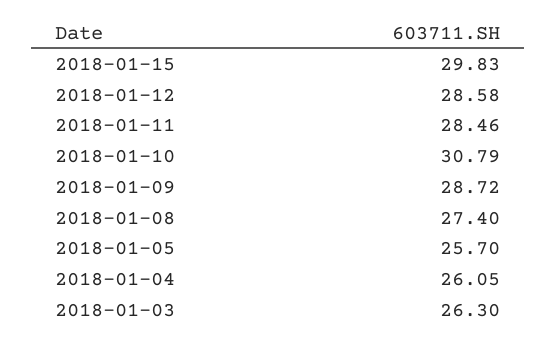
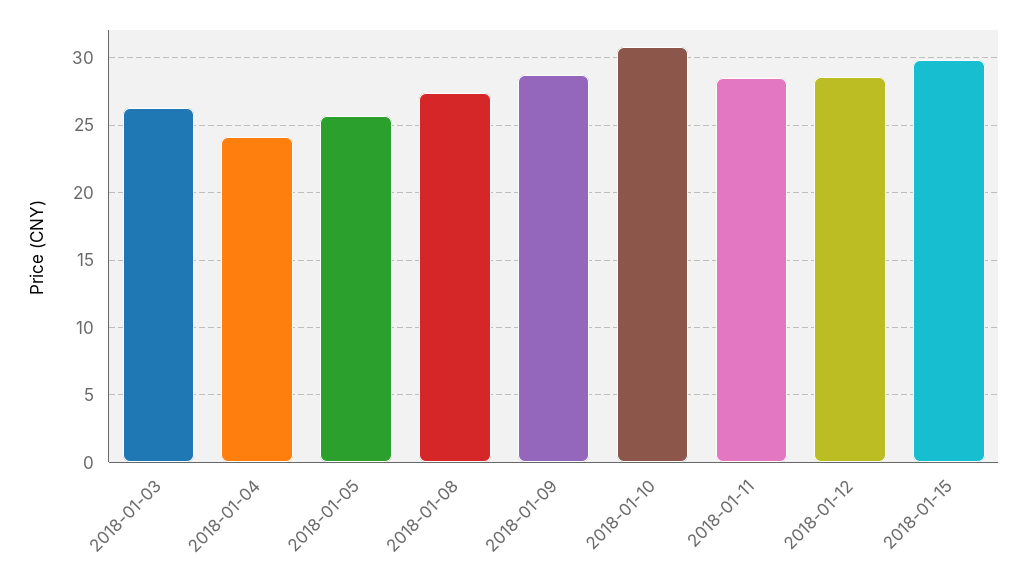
2018-01-04: 26.05 -> 24

